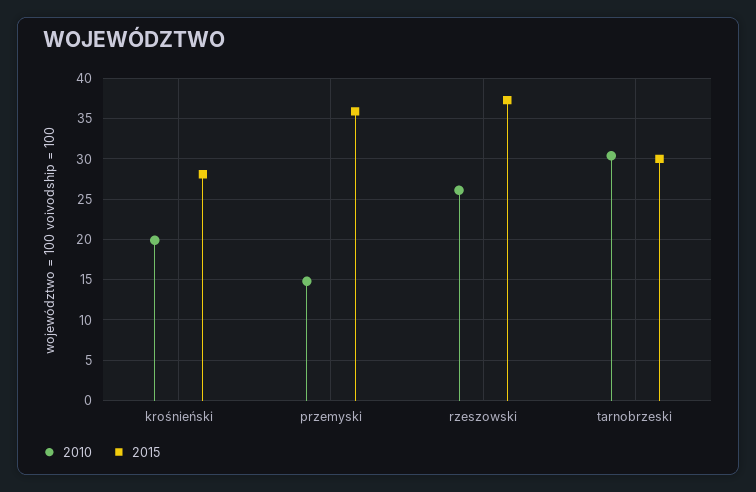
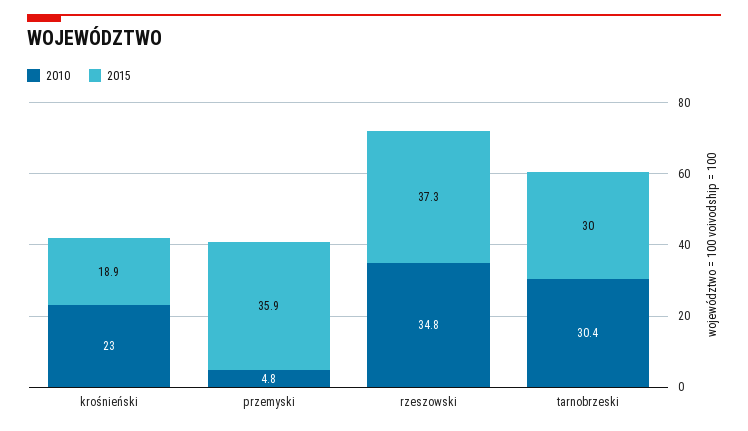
2010, krośnieński: 20 -> 23
2015, krośnieński: 28 -> 18.9
2010, przemyski: 15 -> 4.8
2010, rzeszowski: 26 -> 34.8

